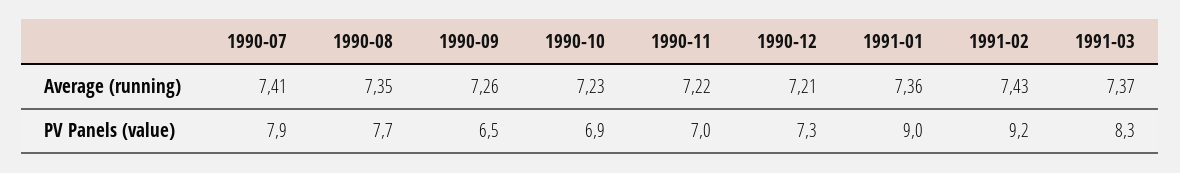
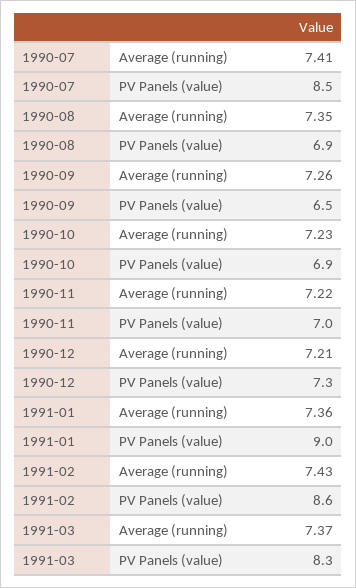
1990-07, PV Panels (value): 7.9 -> 8.5
1990-08, PV Panels (value): 7.7 -> 6.9
1991-02, PV Panels (value): 9.2 -> 8.6

